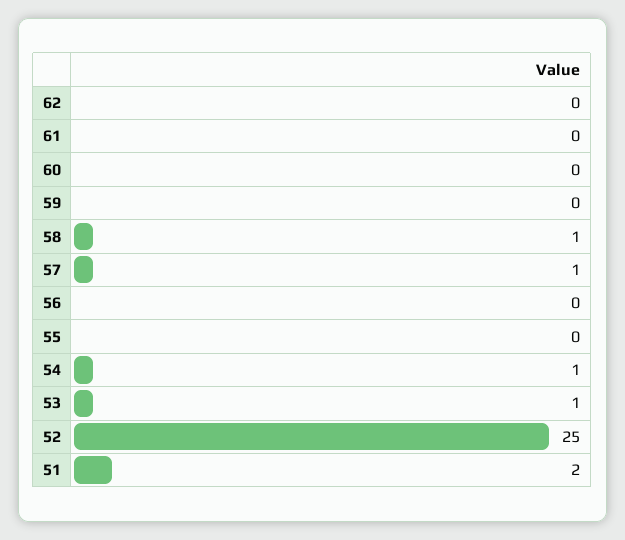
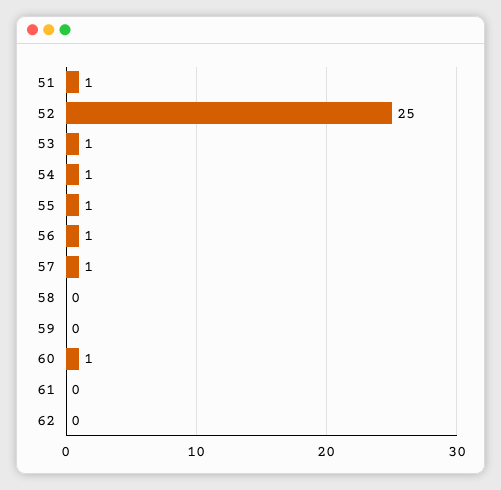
60: 0 -> 1
58: 1 -> 0
56: 0 -> 1
55: 0 -> 1
51: 2 -> 1

